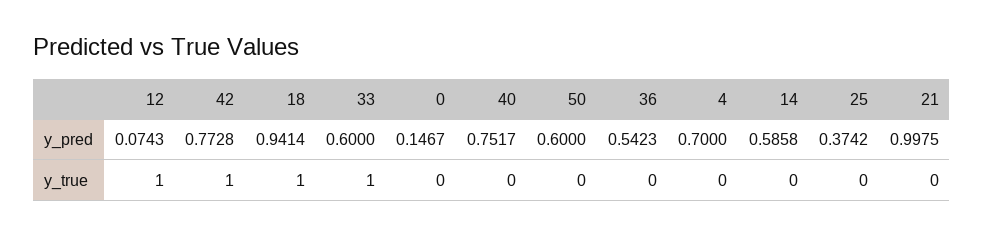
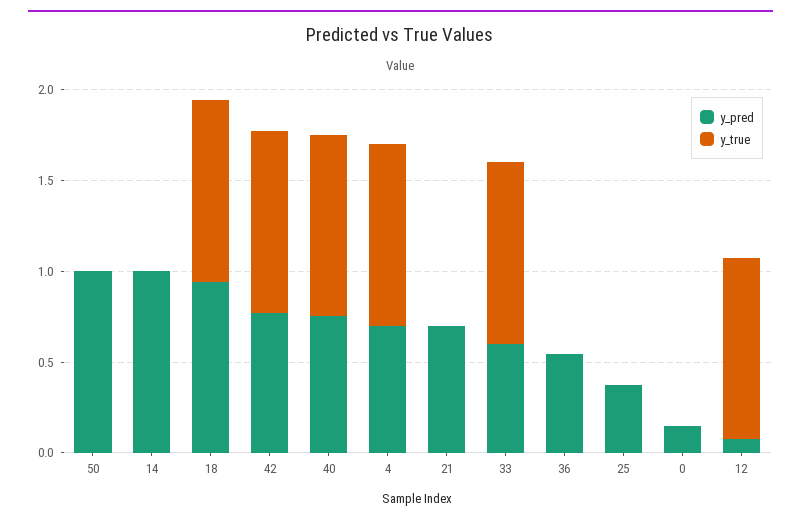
y_pred, 50: 0.6 -> 1
y_pred, 14: 0.5858 -> 1
y_pred, 21: 0.9975 -> 0.7
y_true, 40: 0 -> 1
y_true, 4: 0 -> 1

